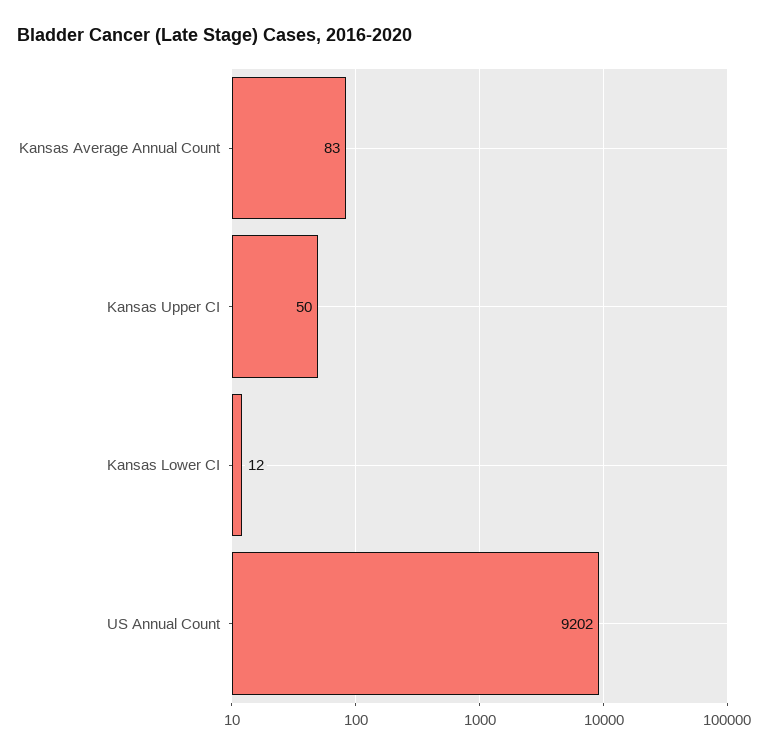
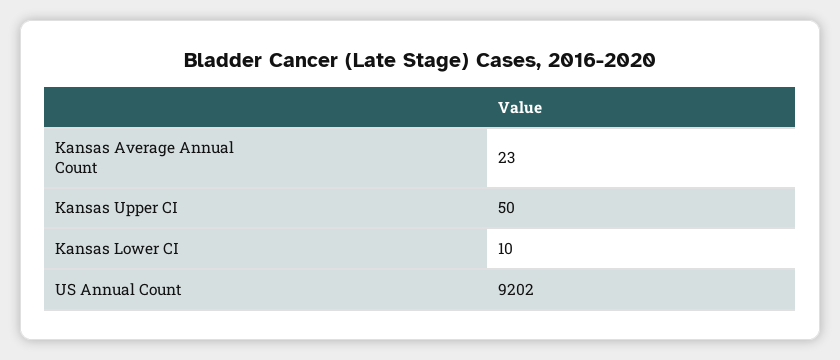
Kansas Average Annual Count: 83 -> 23
Kansas Lower CI: 12 -> 10

